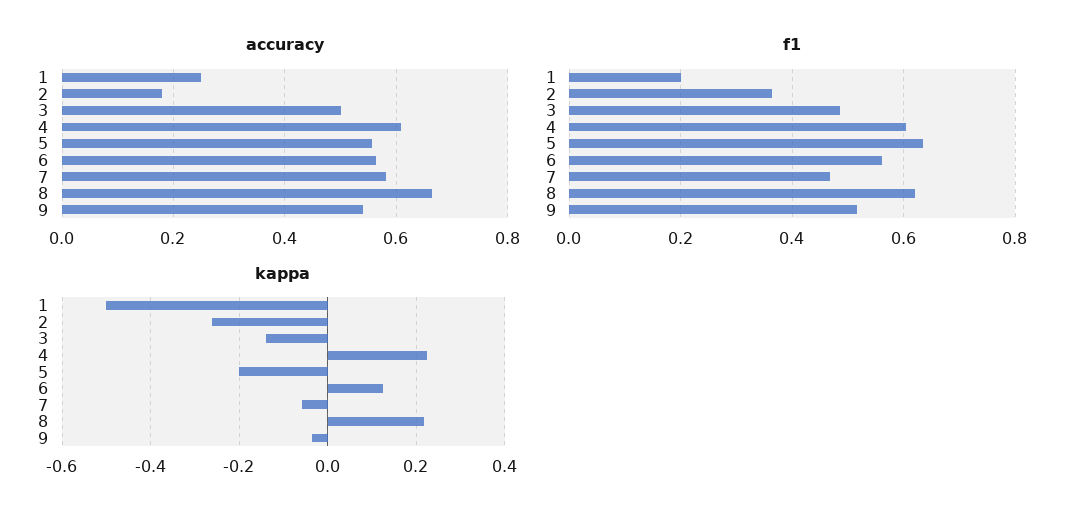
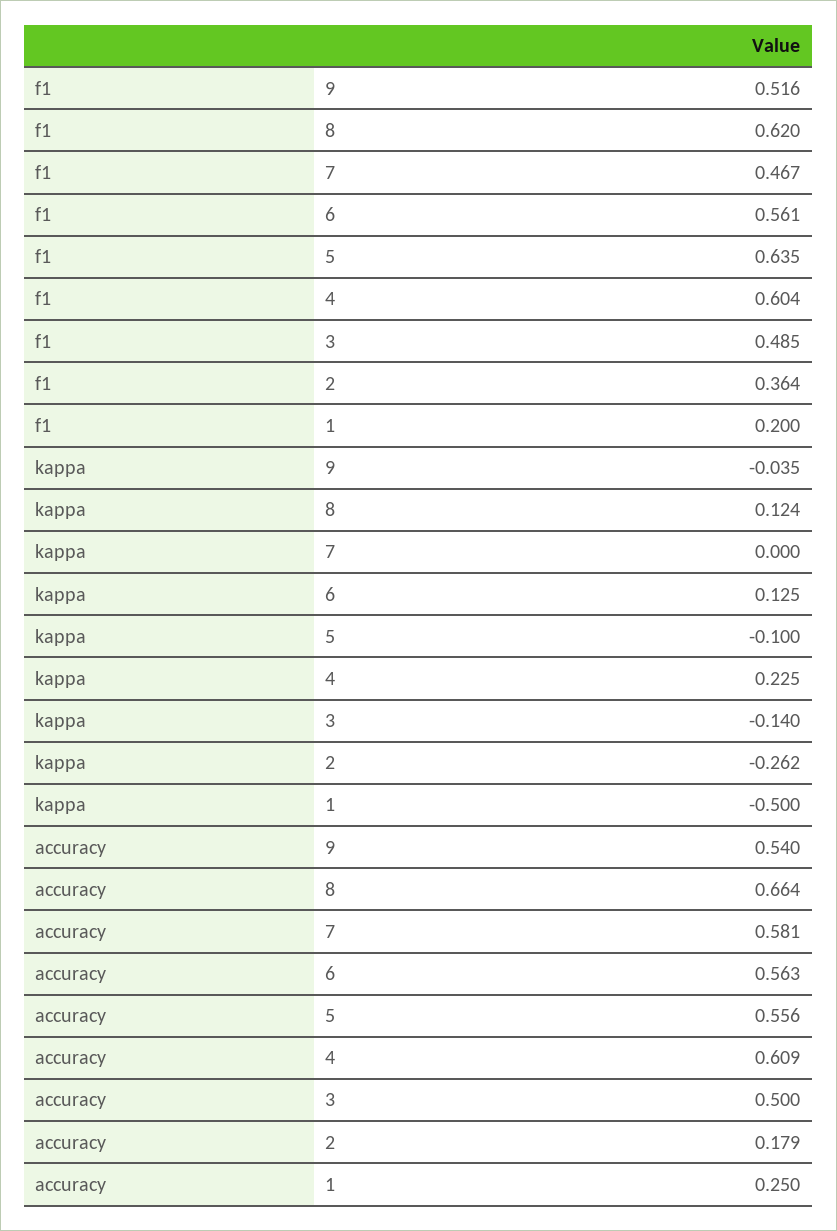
kappa, 5: -0.2 -> -0.1
kappa, 7: -0.06 -> 0
kappa, 8: 0.22 -> 0.124

